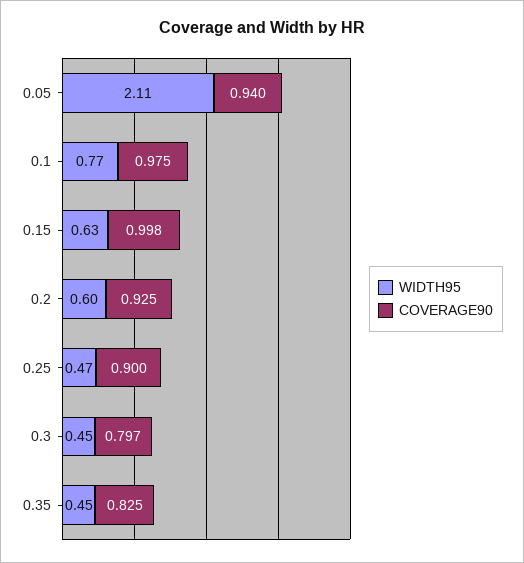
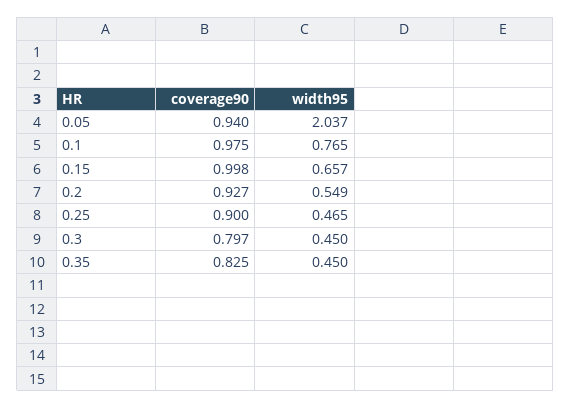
WIDTH95, 0.05: 2.11 -> 2.037
WIDTH95, 0.15: 0.63 -> 0.657
WIDTH95, 0.2: 0.6 -> 0.549
COVERAGE90, 0.2: 0.925 -> 0.927

